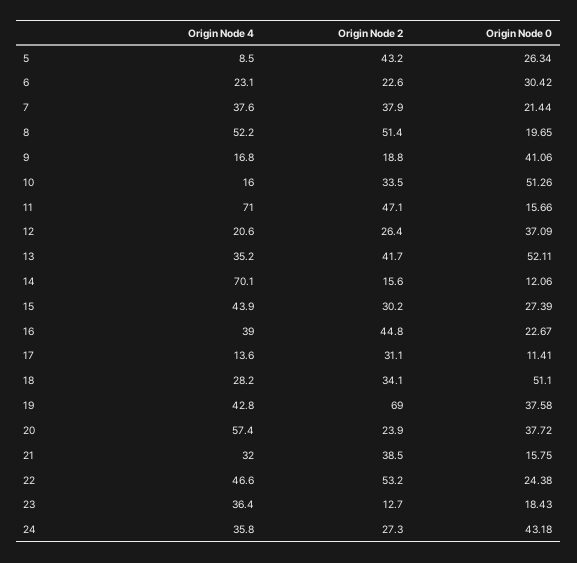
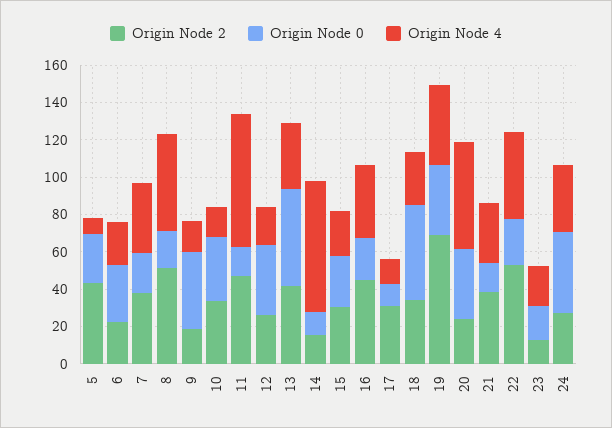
Origin Node 0, 10: 51.26 -> 35
Origin Node 4, 15: 43.9 -> 25
Origin Node 4, 23: 36.4 -> 20

